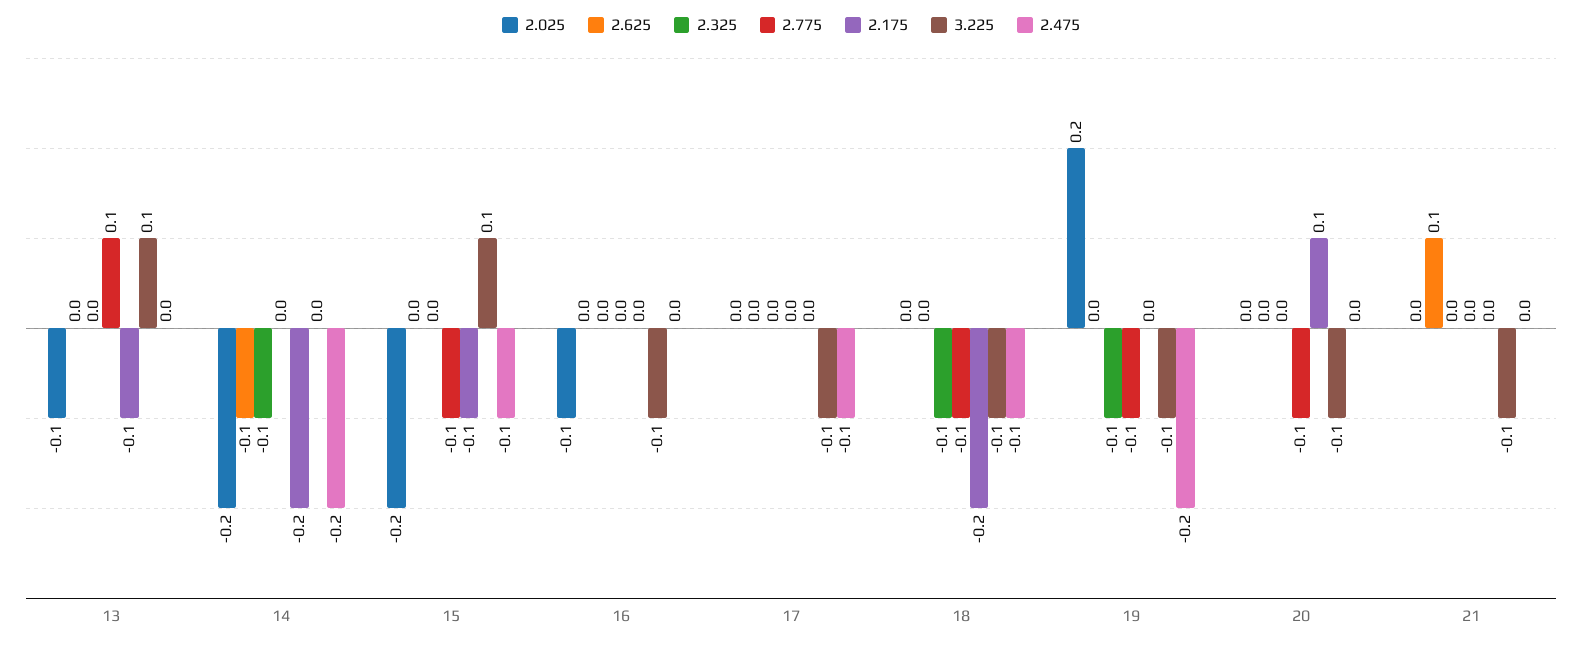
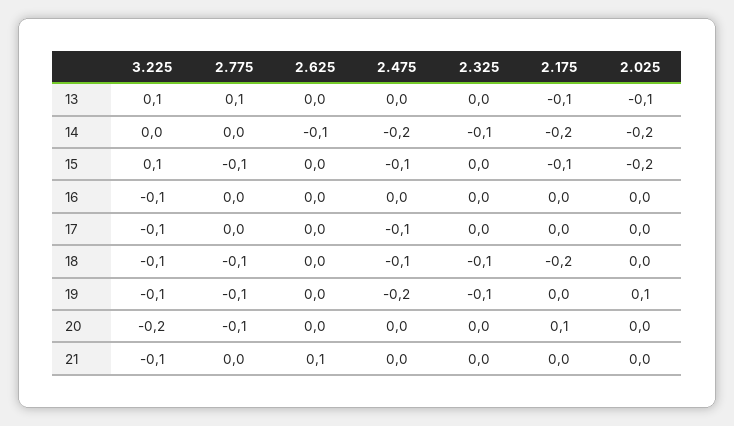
2.025, 16: -0.1 -> 0
2.025, 19: 0.2 -> 0.1
3.225, 20: -0.1 -> -0.2

